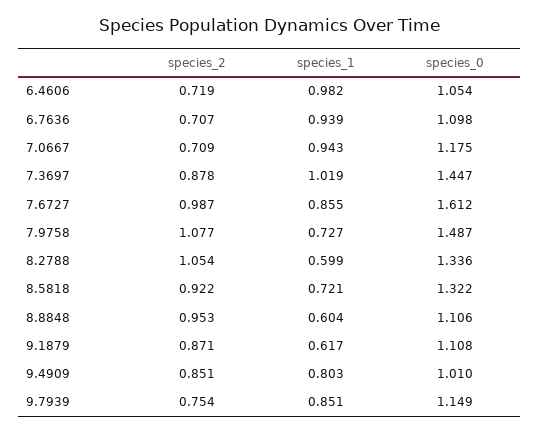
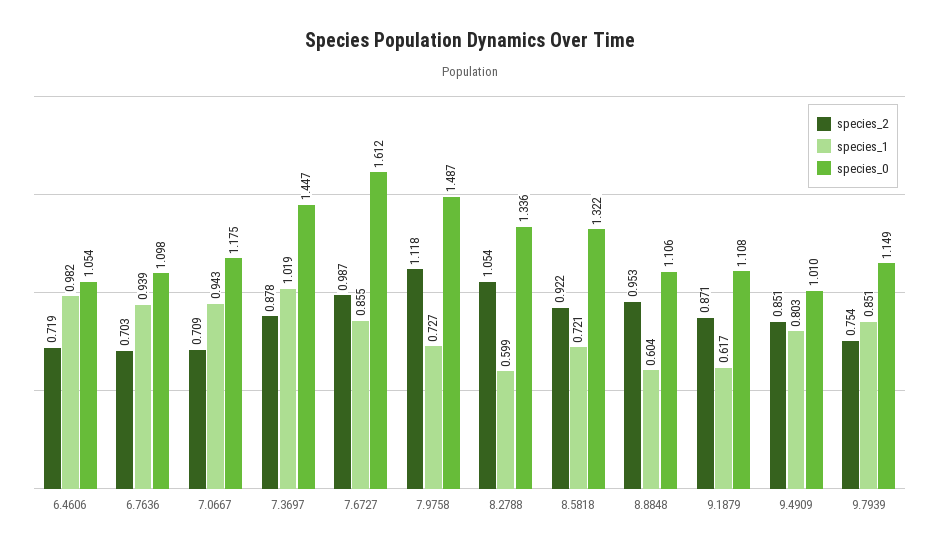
species_2, 6.7636: 0.707 -> 0.703
species_2, 7.9758: 1.077 -> 1.118

